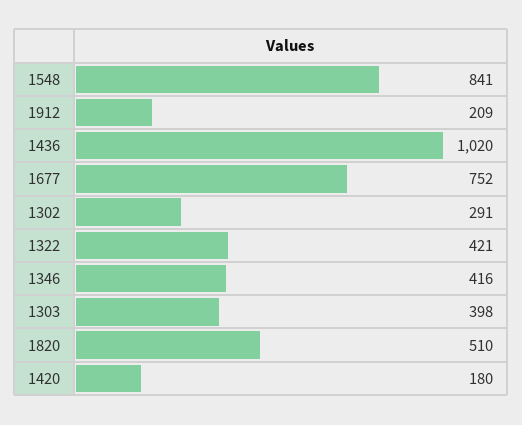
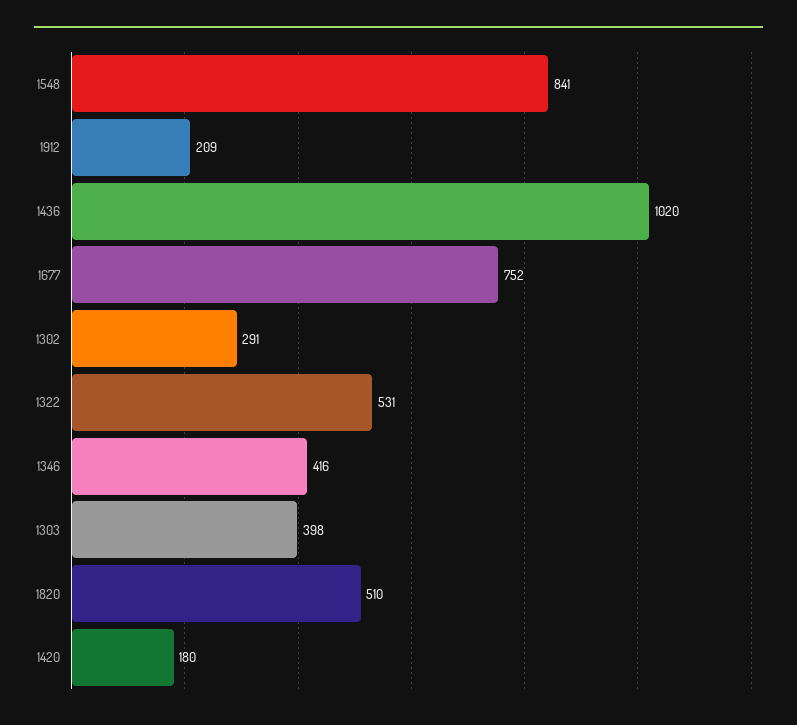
1322: 421 -> 531

